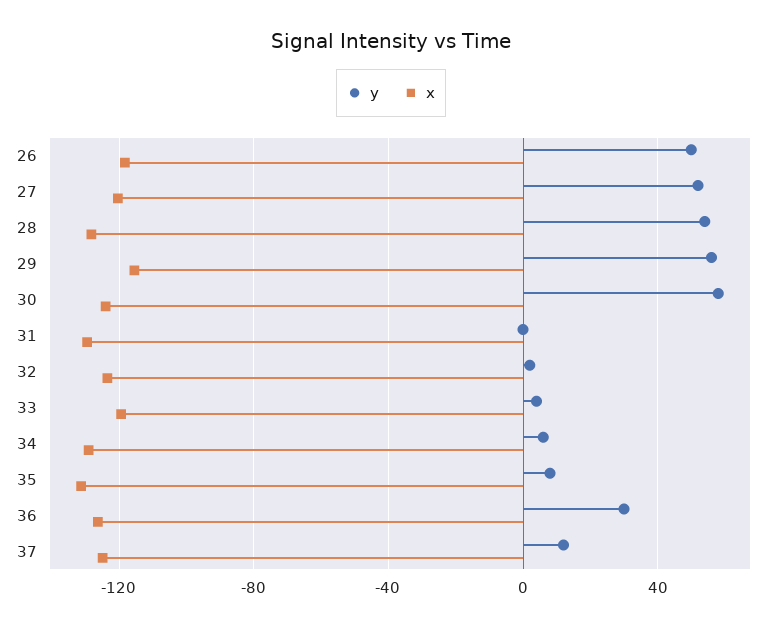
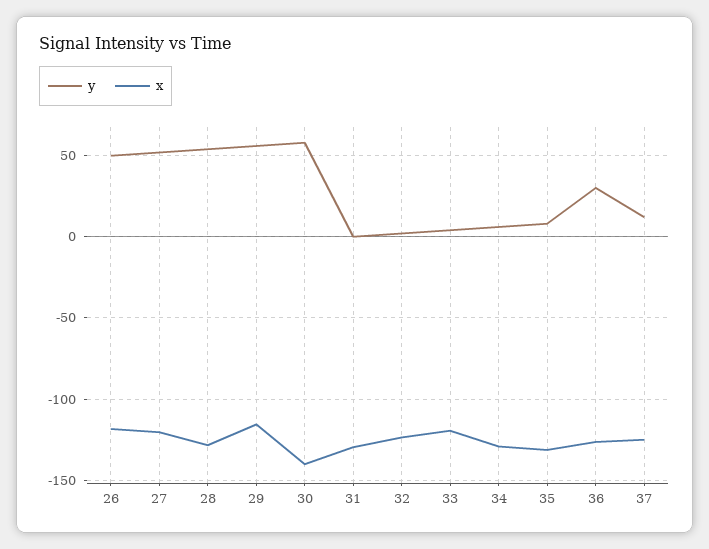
x, 30: -125 -> -140

